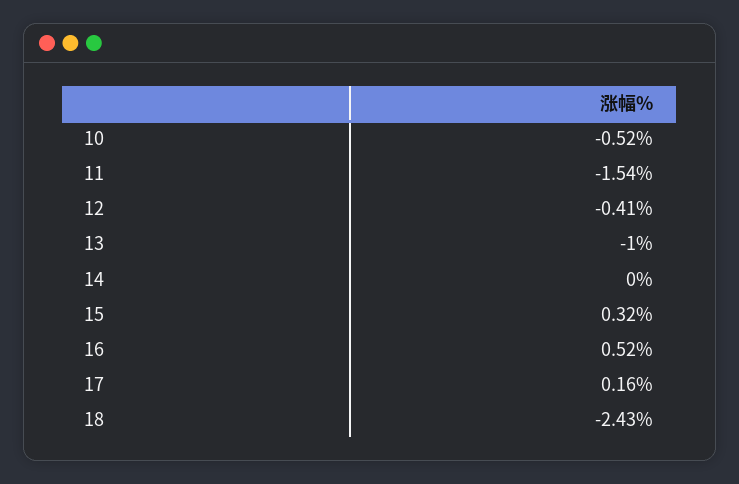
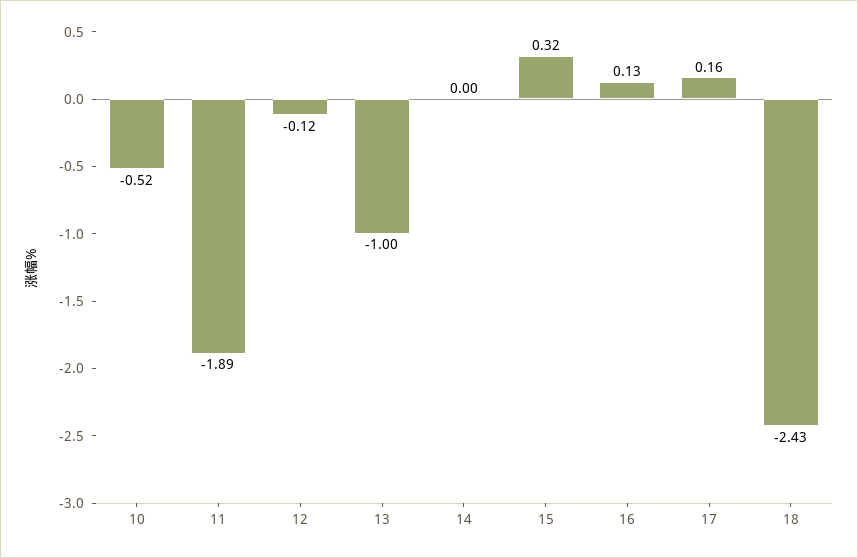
11: -1.54 -> -1.89
12: -0.41 -> -0.12
16: 0.52 -> 0.13

